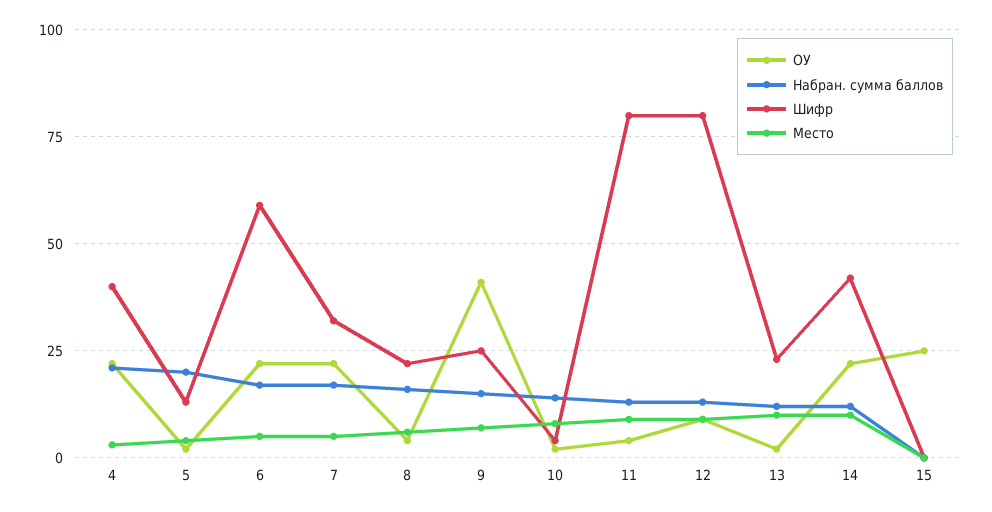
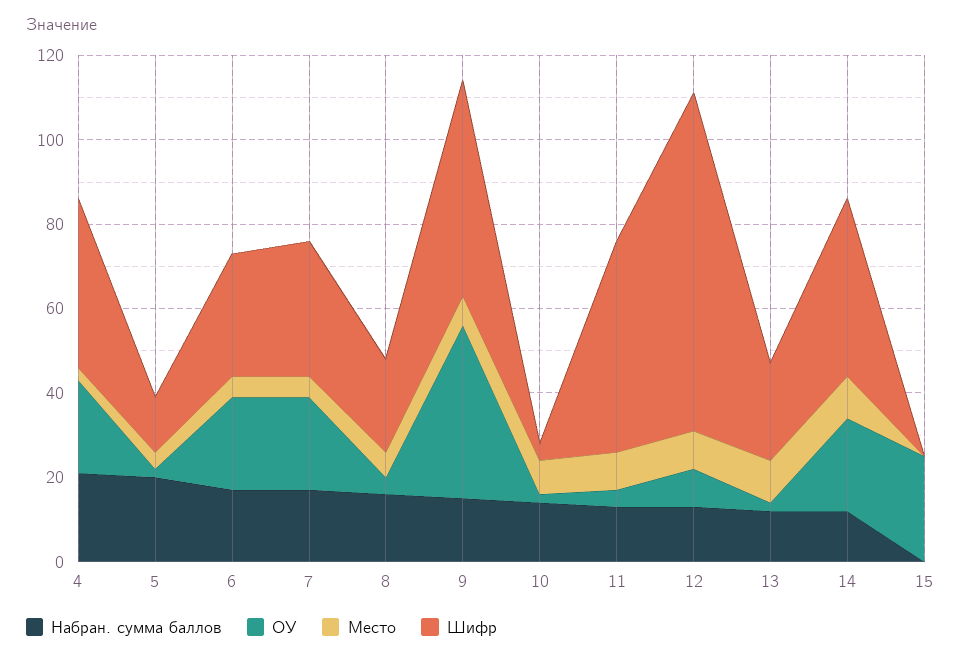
Шифр, 6: 60 -> 30
Шифр, 9: 25 -> 50
Шифр, 11: 80 -> 50

